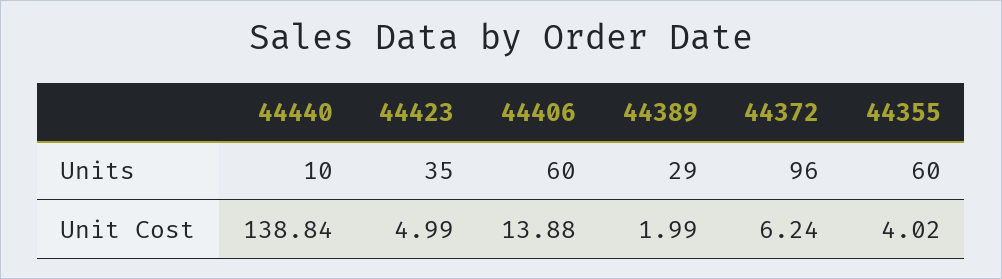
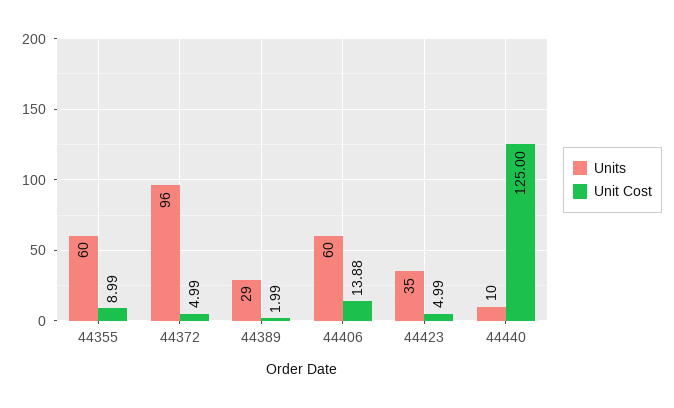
Unit Cost, 44440: 138.84 -> 125
Unit Cost, 44372: 6.24 -> 4.99
Unit Cost, 44355: 4.02 -> 8.99

